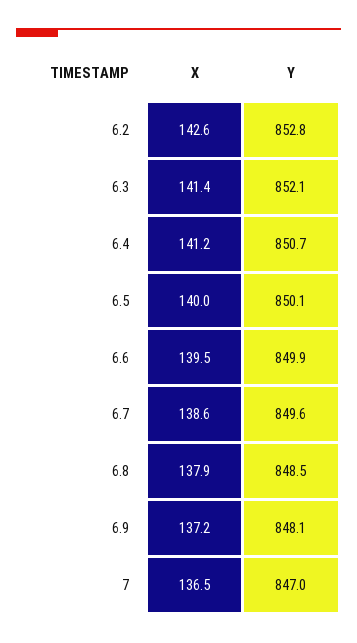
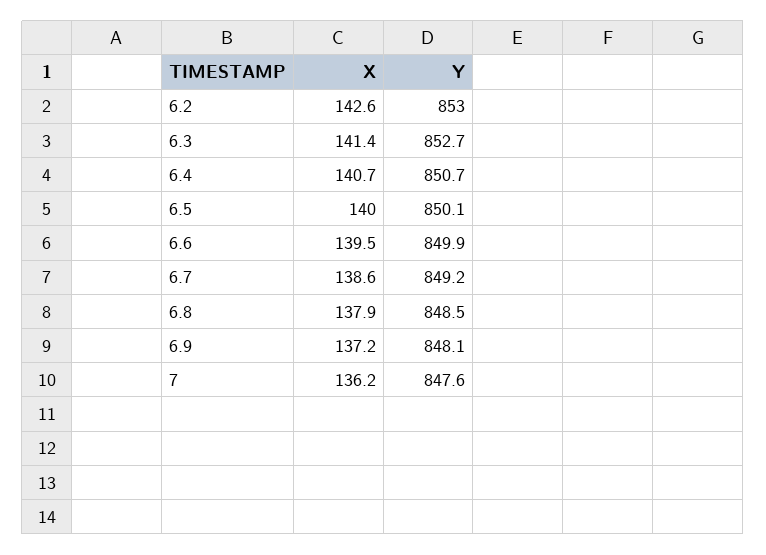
Y, 6.2: 852.8 -> 853
Y, 6.3: 852.1 -> 852.7
X, 6.4: 141.2 -> 140.7
Y, 6.7: 849.6 -> 849.2
X, 7: 136.5 -> 136.2
Y, 7: 847 -> 847.6

